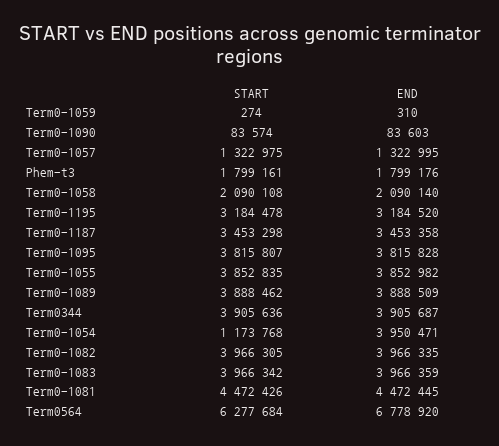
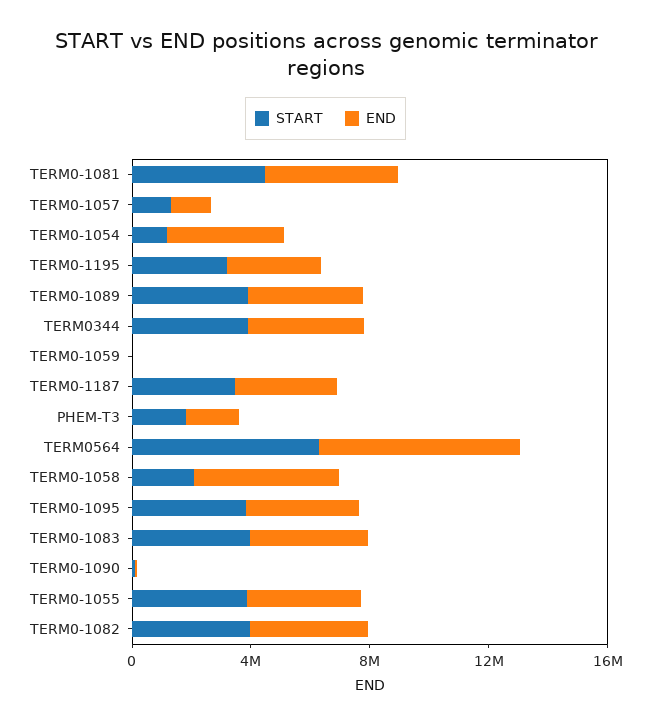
END, Term0-1058: 2090140 -> 5000000

